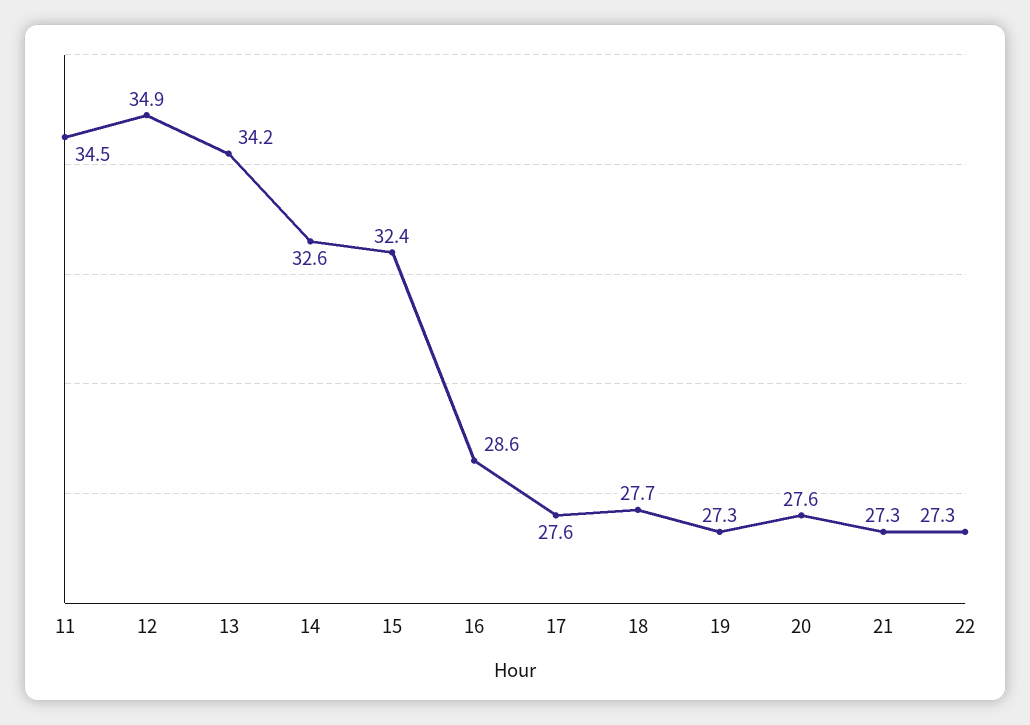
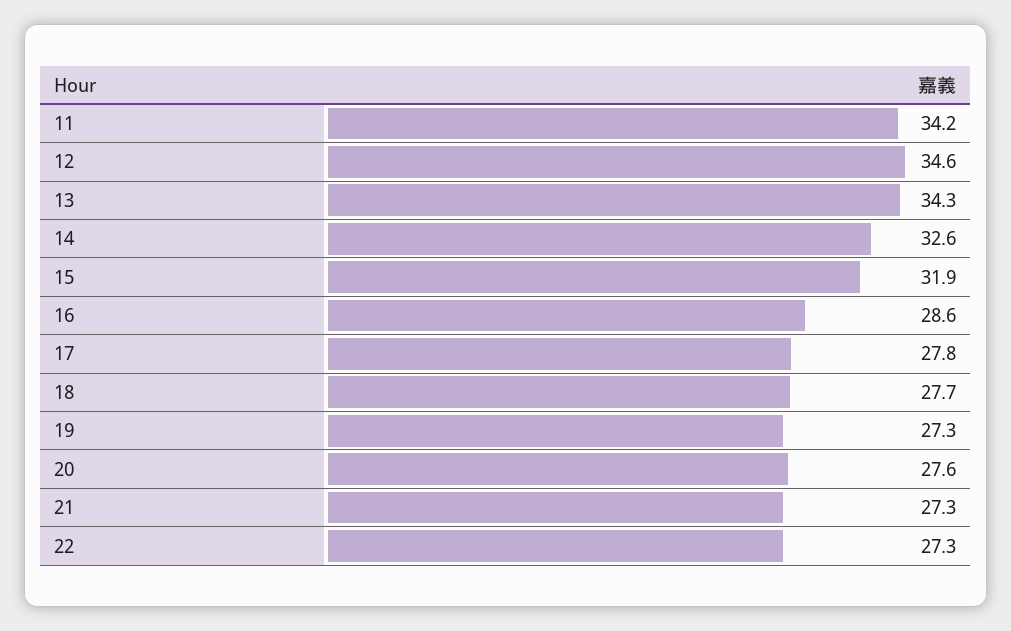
11: 34.5 -> 34.2
12: 34.9 -> 34.6
13: 34.2 -> 34.3
15: 32.4 -> 31.9
17: 27.6 -> 27.8

